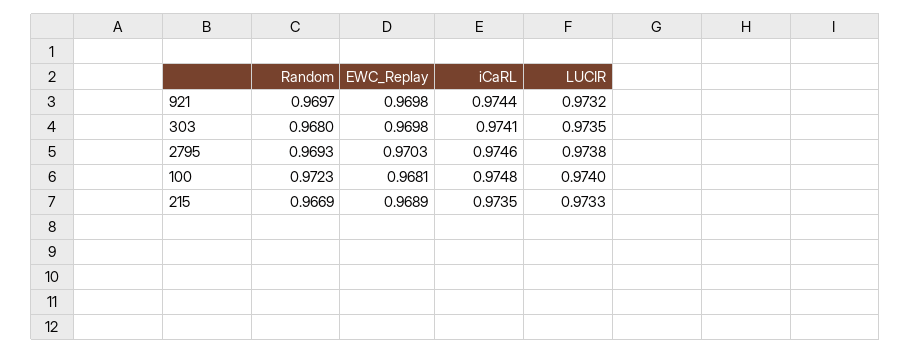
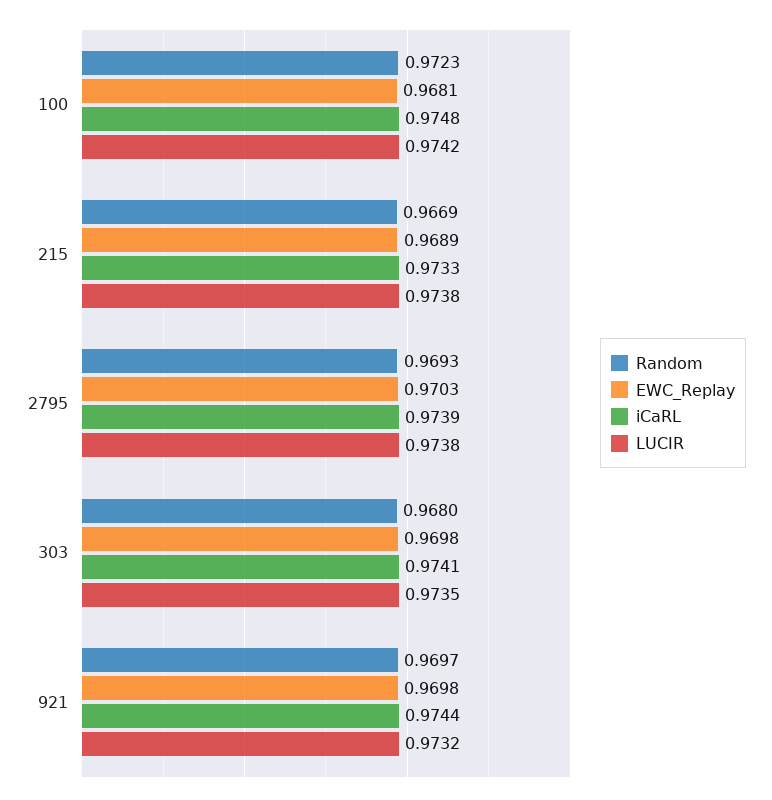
iCaRL, 2795: 0.9746 -> 0.9739
LUCIR, 100: 0.974 -> 0.9742
iCaRL, 215: 0.9735 -> 0.9733
LUCIR, 215: 0.9733 -> 0.9738

